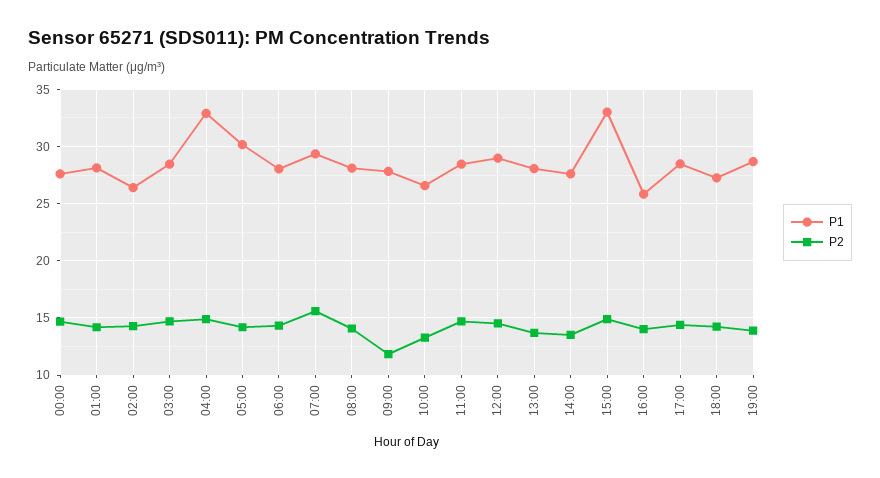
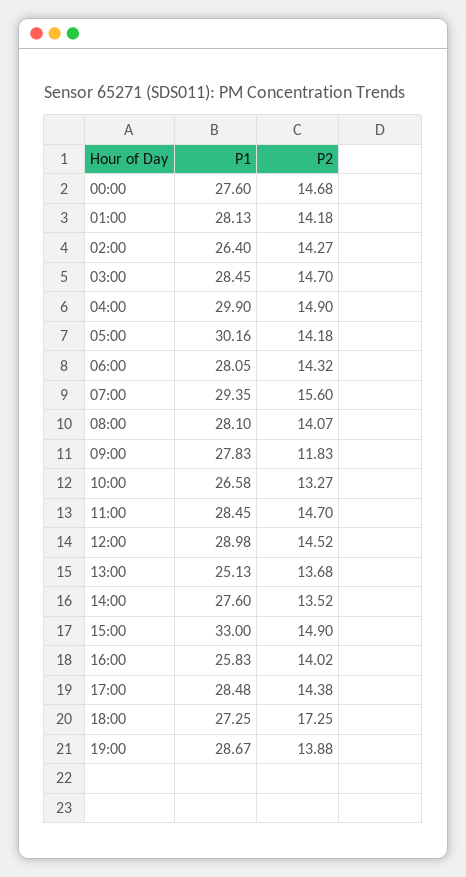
P1, 04:00: 33 -> 29.9
P1, 13:00: 28 -> 25.13
P2, 18:00: 14 -> 17.25

